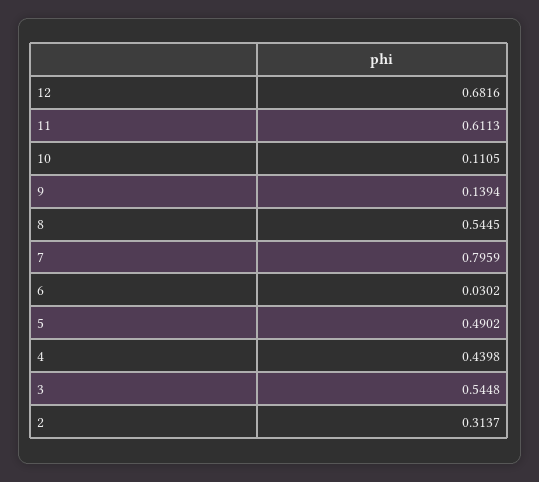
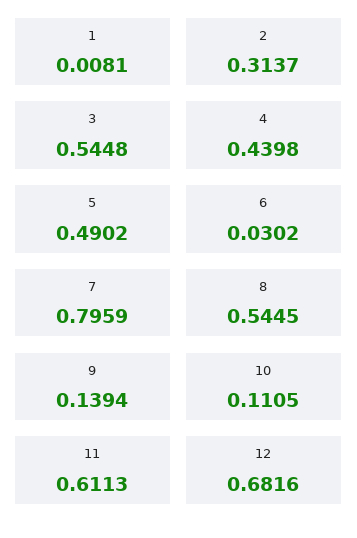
1: none -> 0.0081

